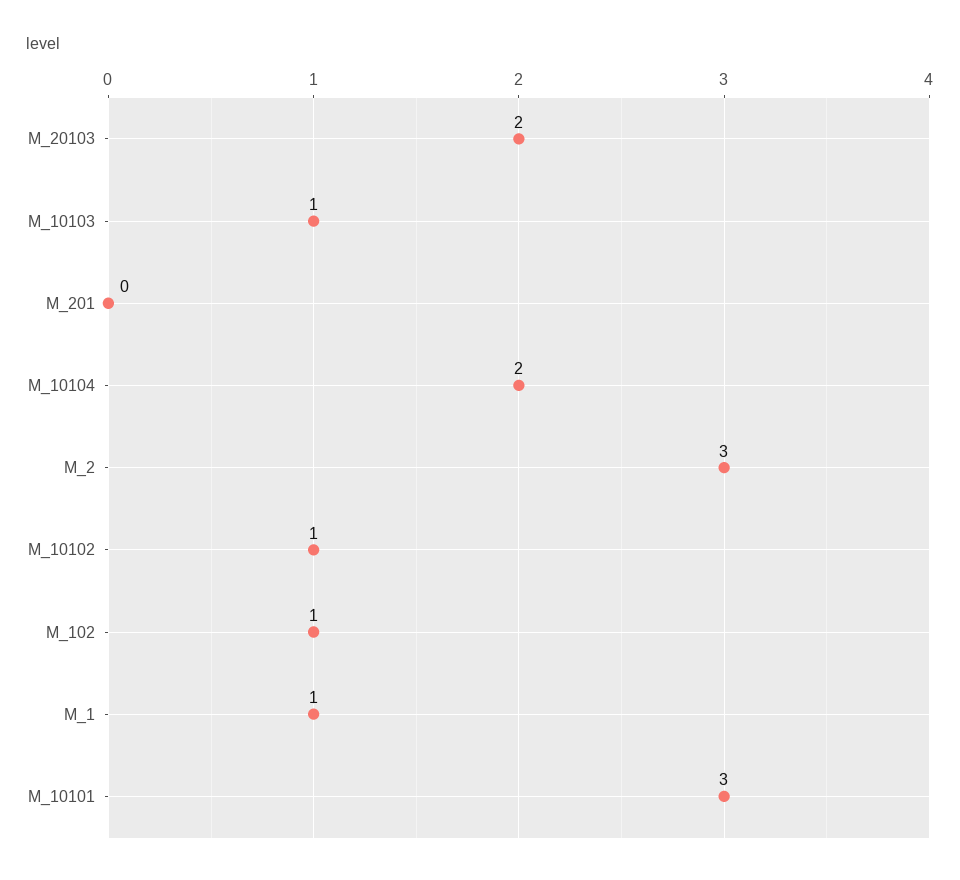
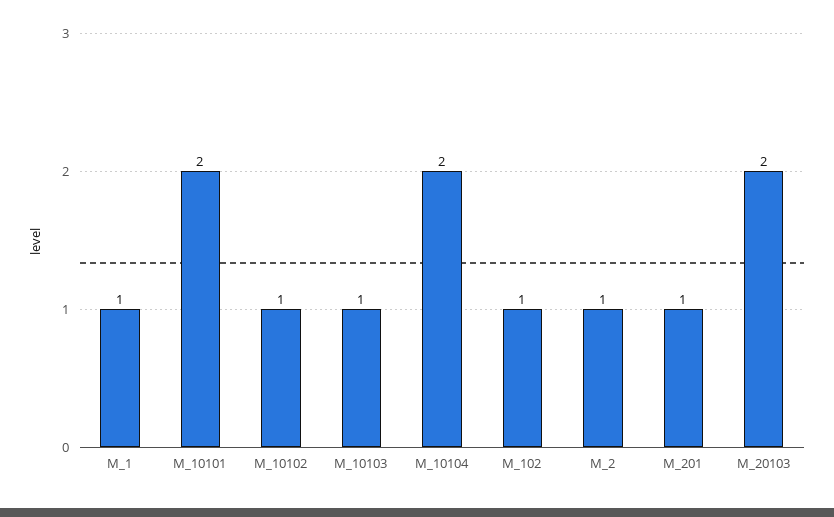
M_201: 0 -> 1
M_2: 3 -> 1
M_10101: 3 -> 2

